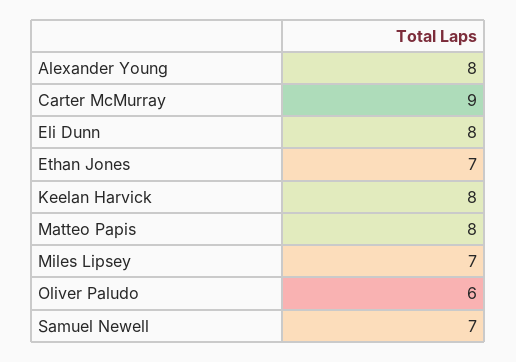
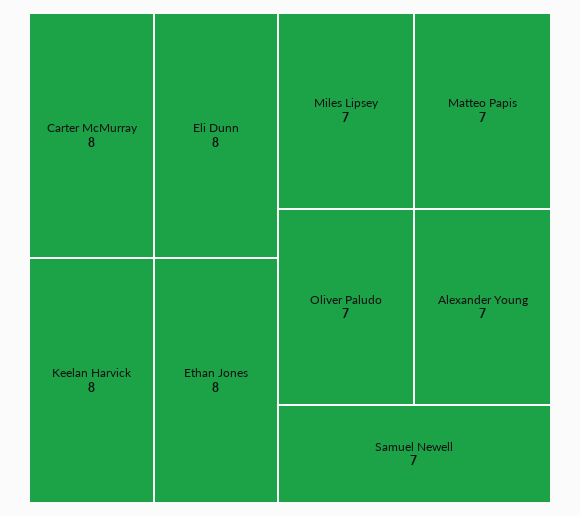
Alexander Young: 8 -> 7
Carter McMurray: 9 -> 8
Ethan Jones: 7 -> 8
Matteo Papis: 8 -> 7
Oliver Paludo: 6 -> 7

